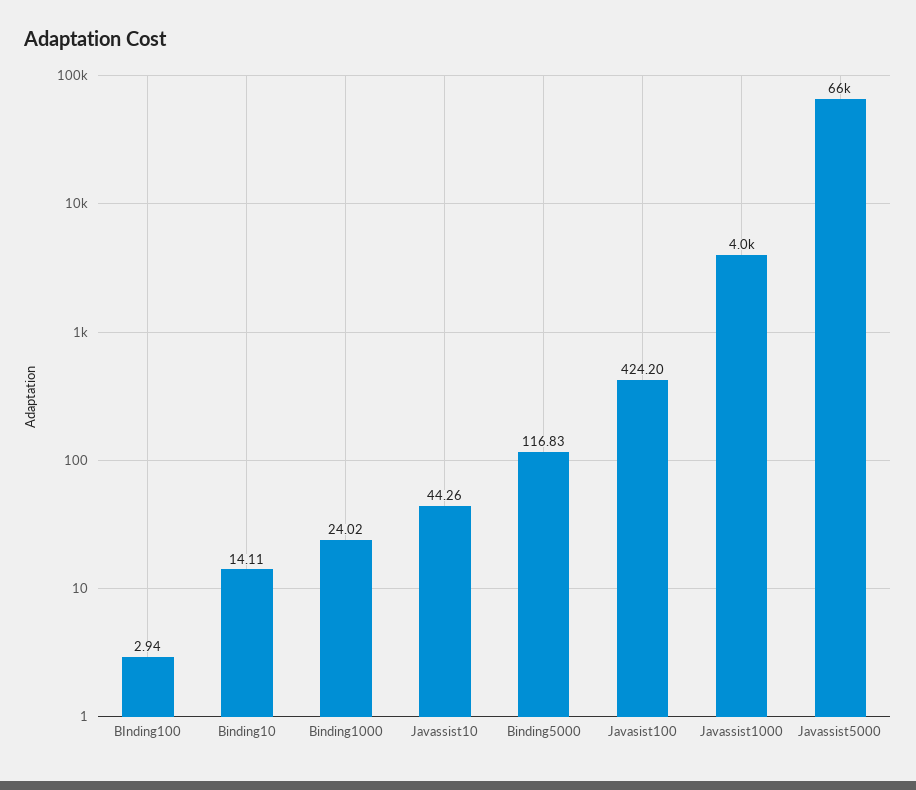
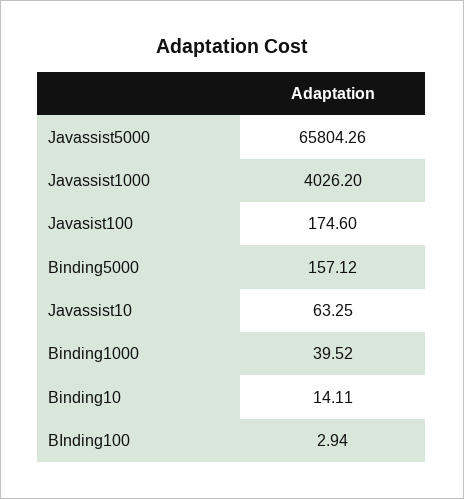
Binding1000: 24.02 -> 39.52
Javassist10: 44.26 -> 63.25
Binding5000: 116.83 -> 157.12
Javasist100: 424.2 -> 174.6

